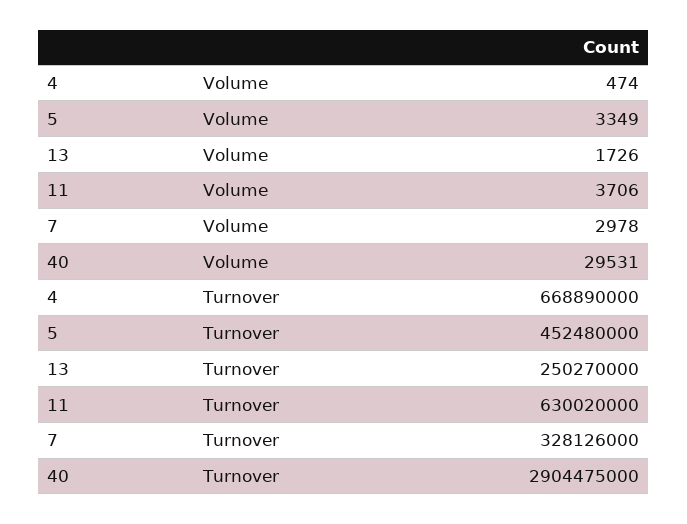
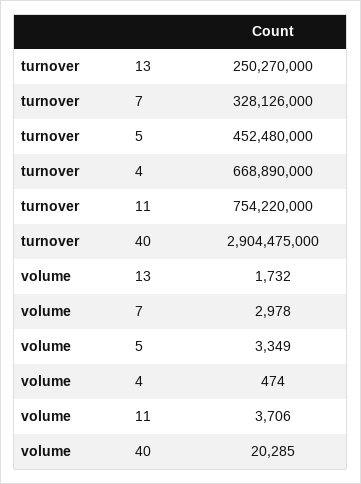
13, Volume: 1726 -> 1732
40, Volume: 29531 -> 20285
11, Turnover: 630020000 -> 754220000

